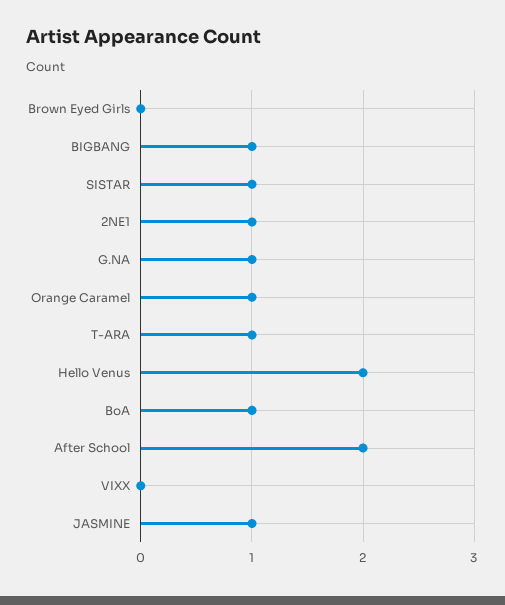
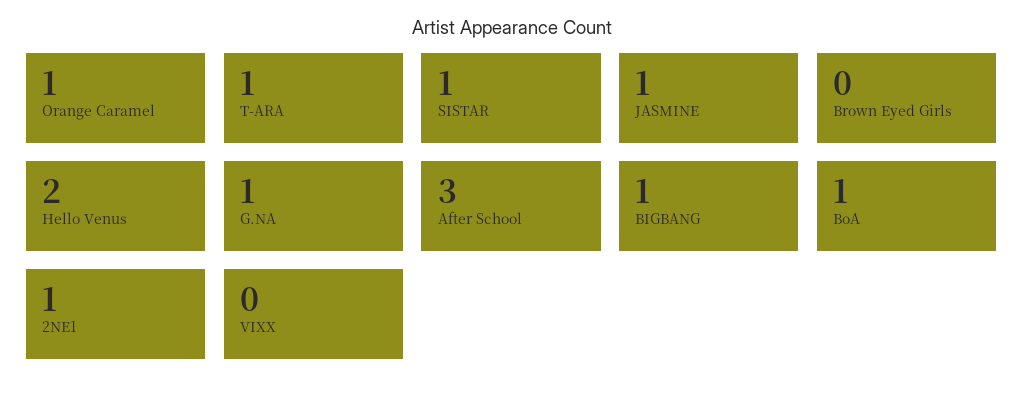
After School: 2 -> 3

